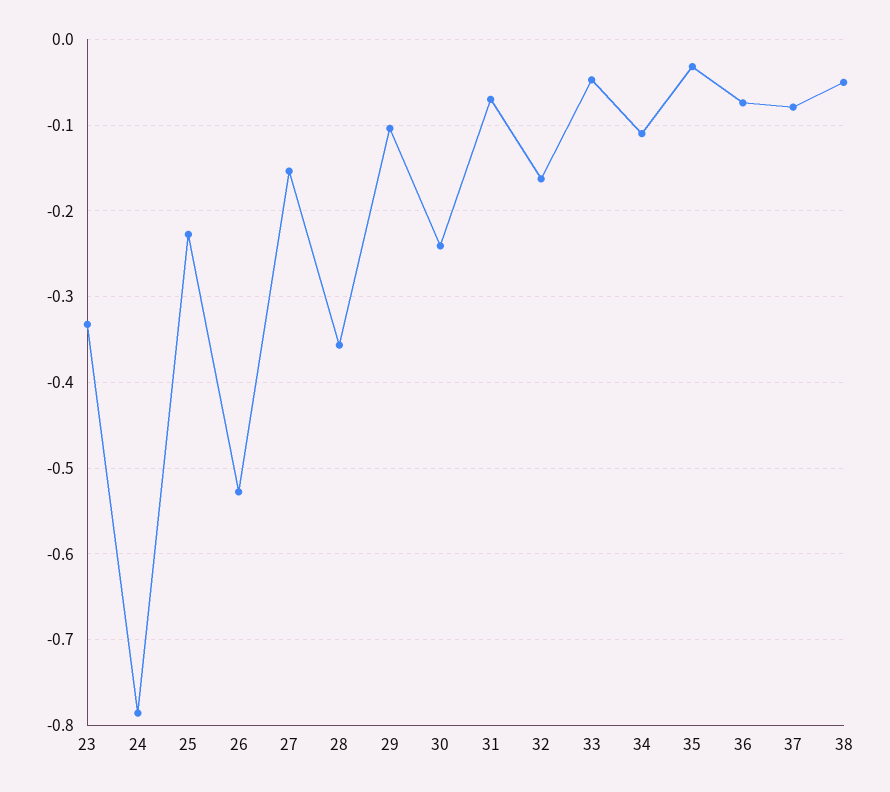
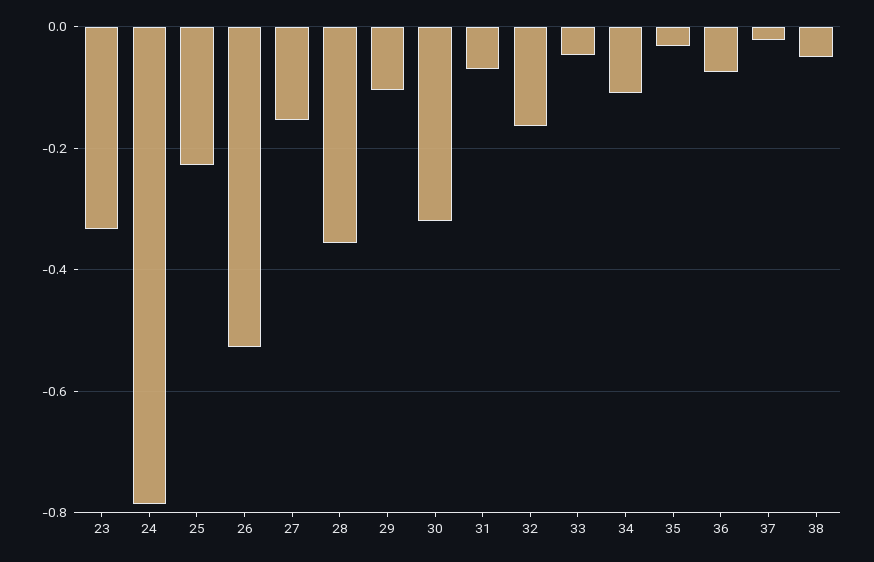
30: -0.24 -> -0.32
37: -0.08 -> -0.02

